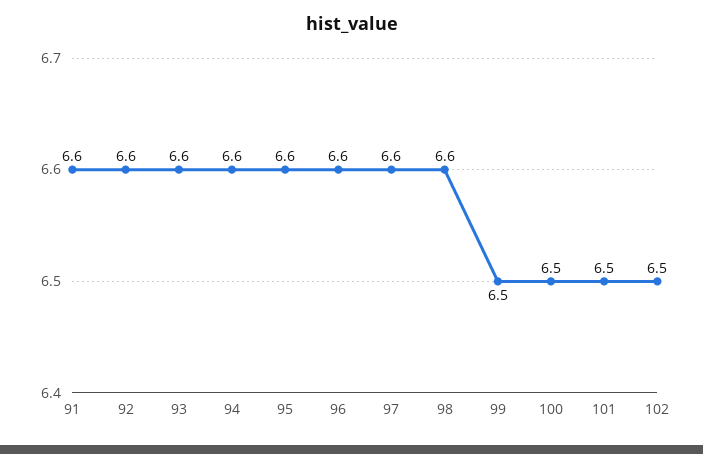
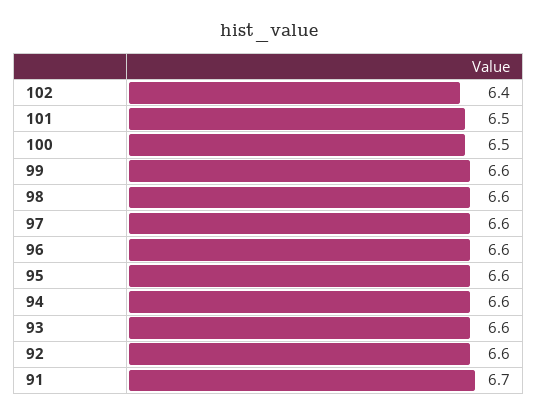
91: 6.6 -> 6.7
99: 6.5 -> 6.6
102: 6.5 -> 6.4

